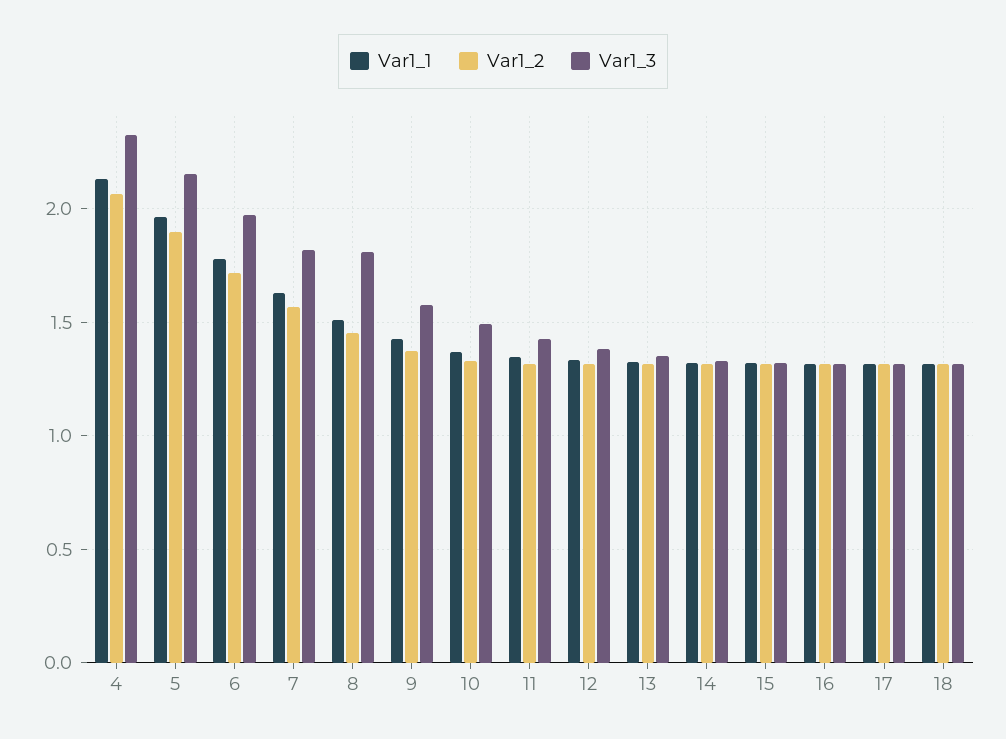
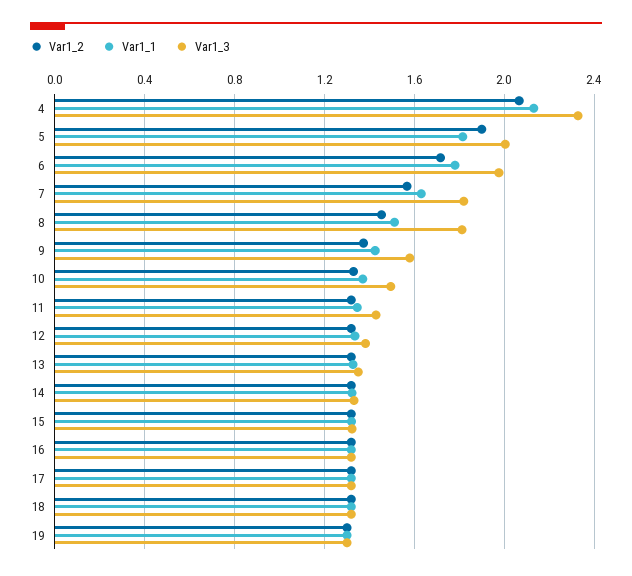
Var1_1, 5: 1.95 -> 1.8
Var1_3, 5: 2.15 -> 2
Var1_2, 19: none -> 1.3
Var1_1, 19: none -> 1.3
Var1_3, 19: none -> 1.3

